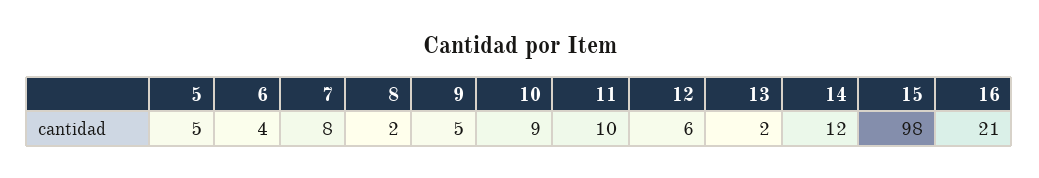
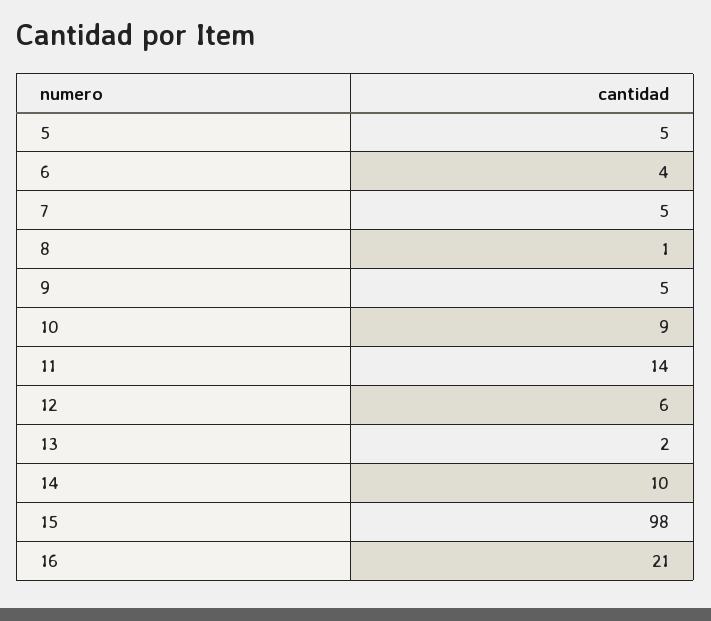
7: 8 -> 5
8: 2 -> 1
11: 10 -> 14
14: 12 -> 10

